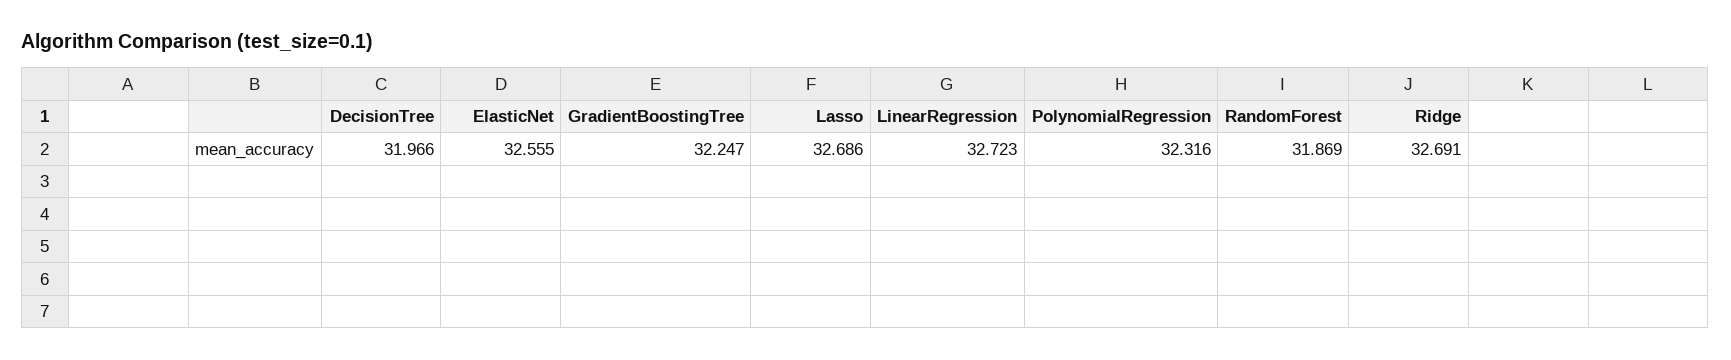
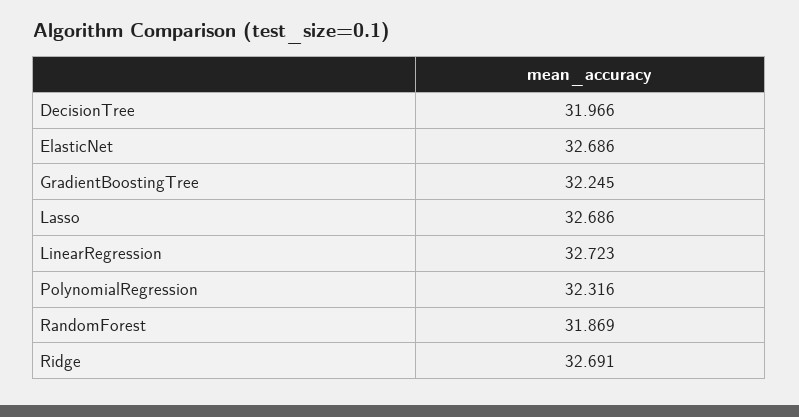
ElasticNet: 32.555 -> 32.686
GradientBoostingTree: 32.247 -> 32.245

